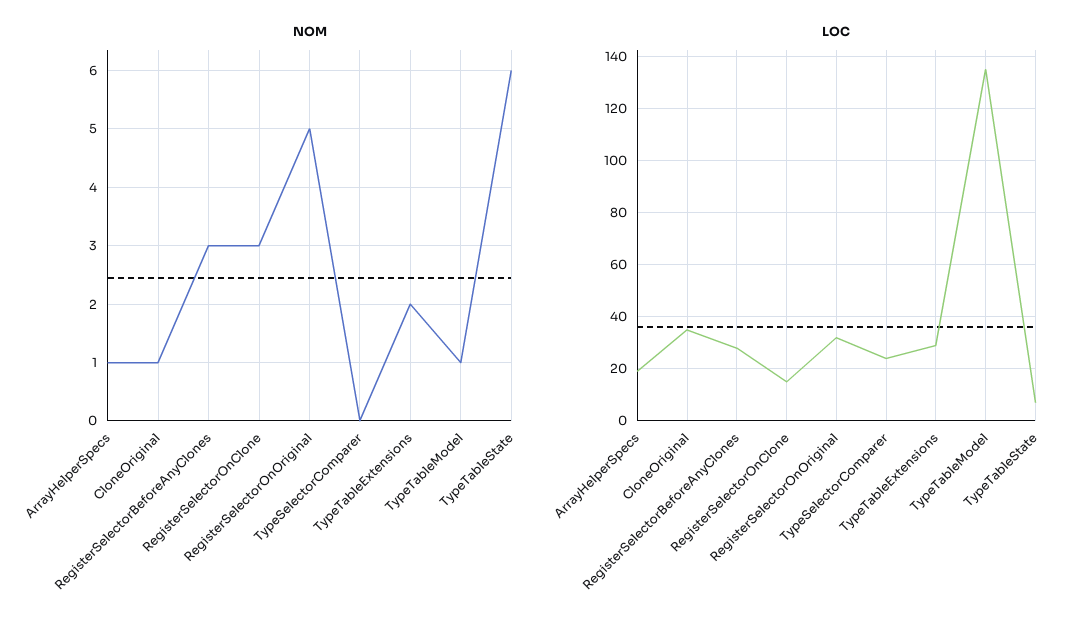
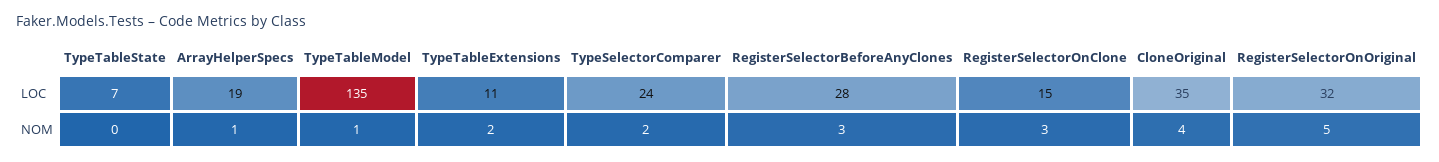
NOM, CloneOriginal: 1 -> 4
NOM, TypeSelectorComparer: 0 -> 2
NOM, TypeTableState: 6 -> 0
LOC, TypeTableExtensions: 30 -> 11

